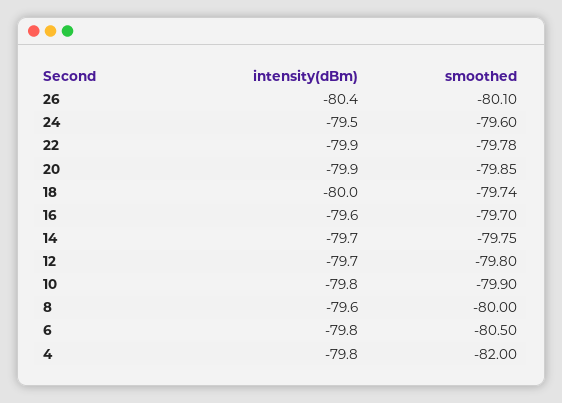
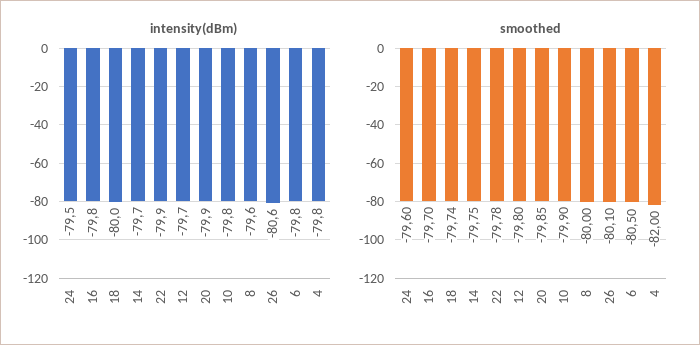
intensity(dBm), 26: -80.4 -> -80.6
intensity(dBm), 16: -79.6 -> -79.8

